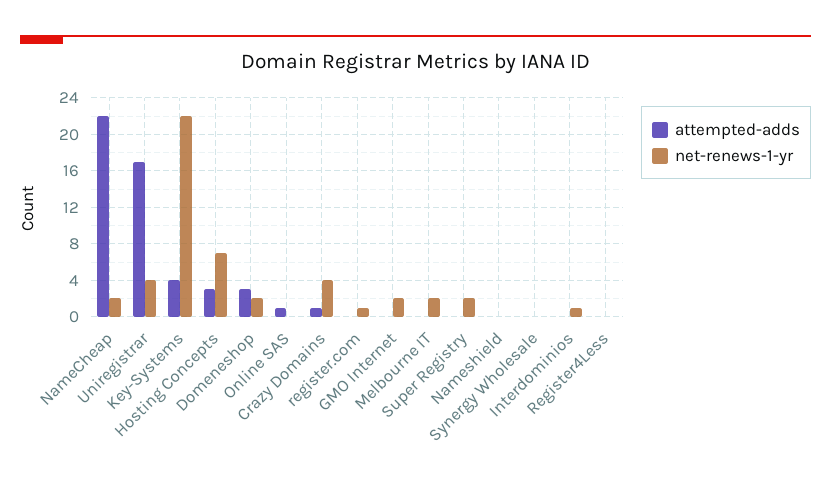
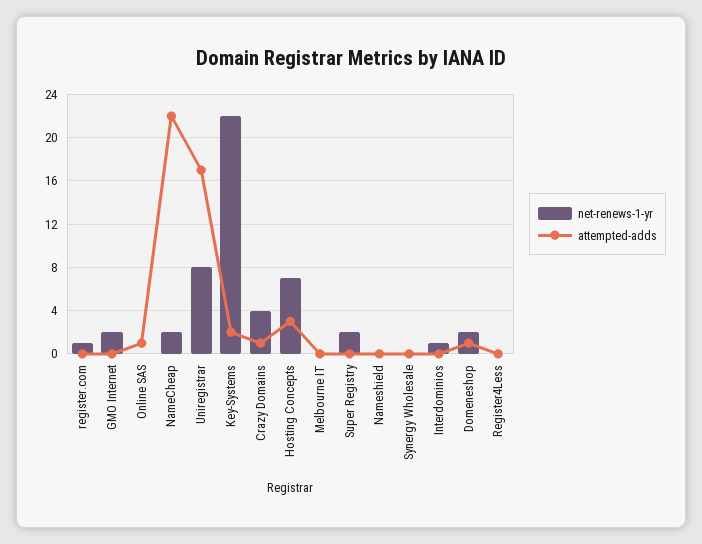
net-renews-1-yr, Uniregistrar: 4 -> 8
attempted-adds, Key-Systems: 4 -> 2
attempted-adds, Domeneshop: 3 -> 1
net-renews-1-yr, Melbourne IT: 2 -> 0

